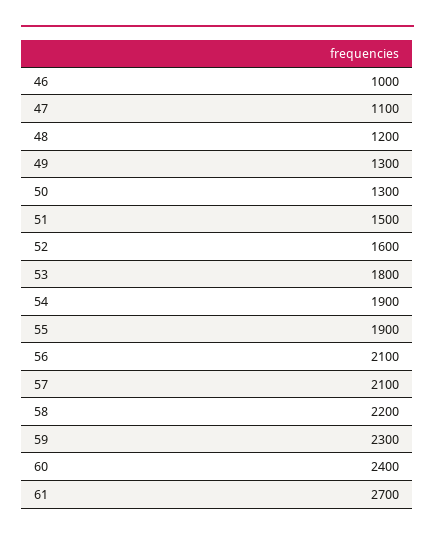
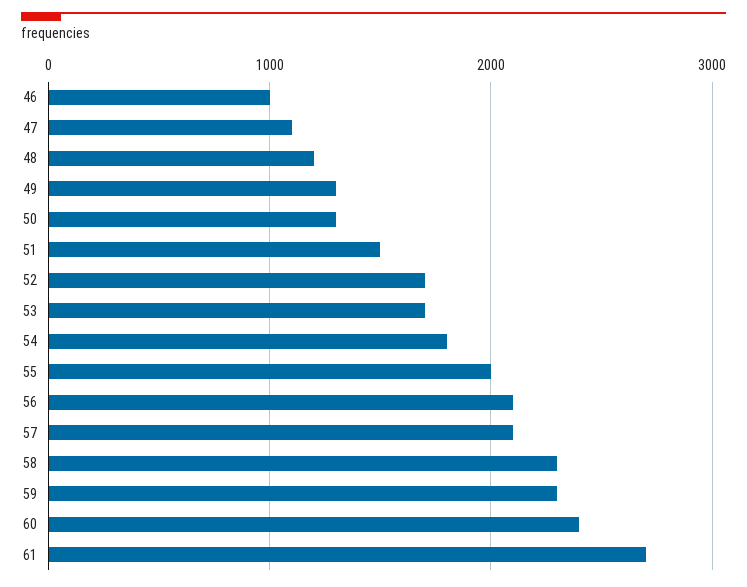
52: 1600 -> 1700
53: 1800 -> 1700
54: 1900 -> 1800
55: 1900 -> 2000
58: 2200 -> 2300

